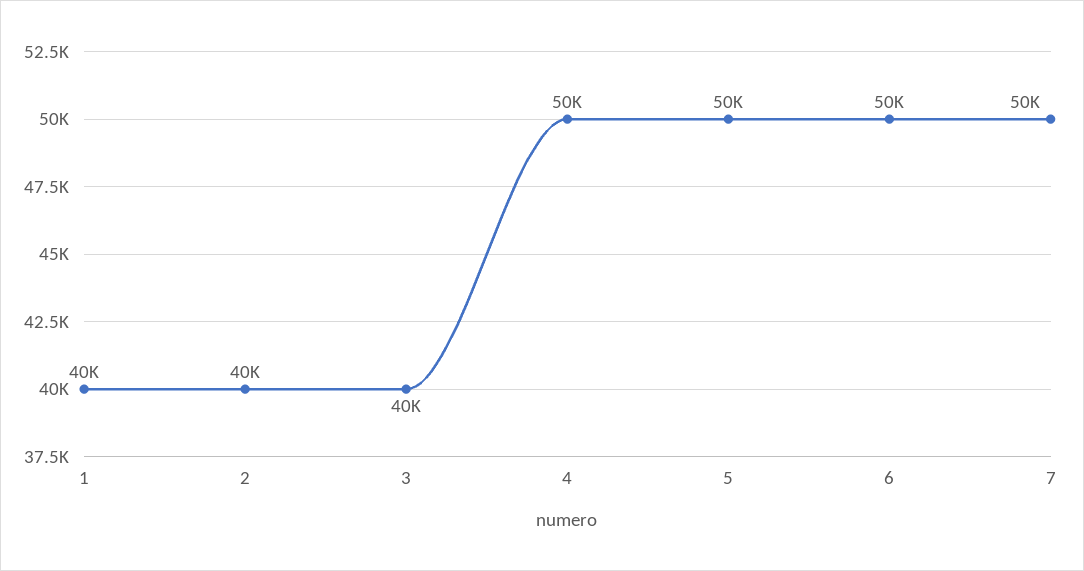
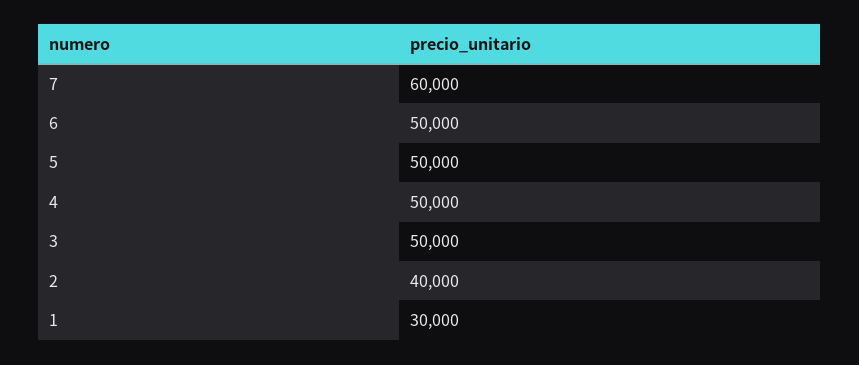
1: 40000 -> 30000
3: 40000 -> 50000
7: 50000 -> 60000

